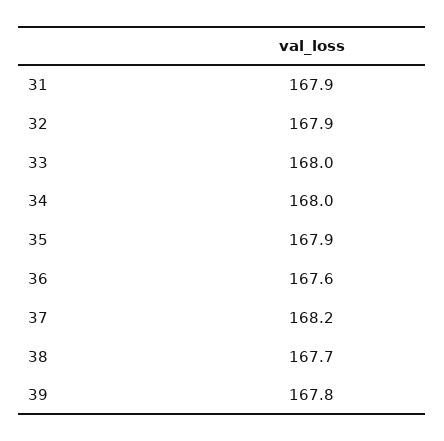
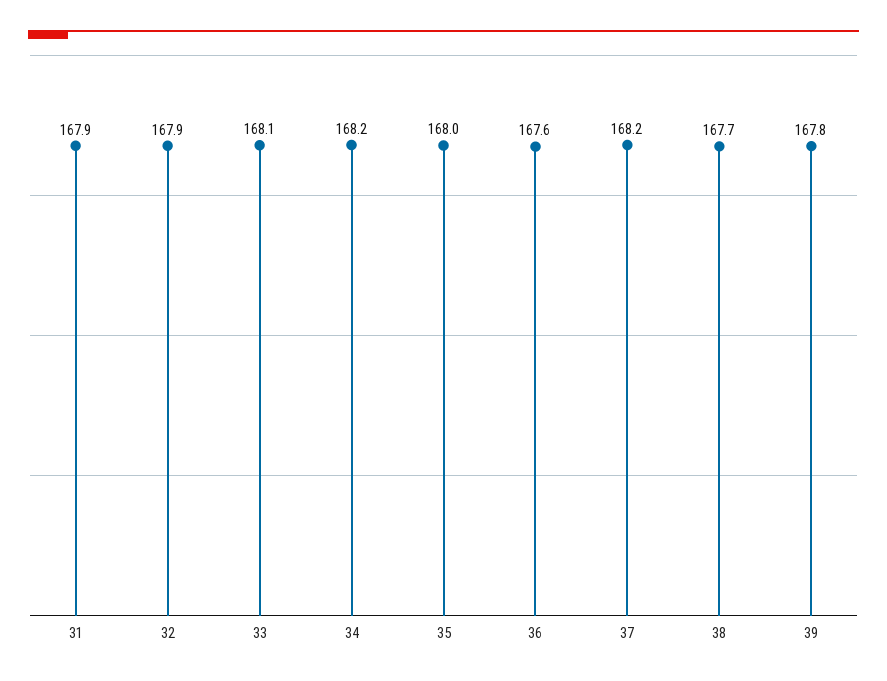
33: 168 -> 168.1
34: 168 -> 168.2
35: 167.9 -> 168

